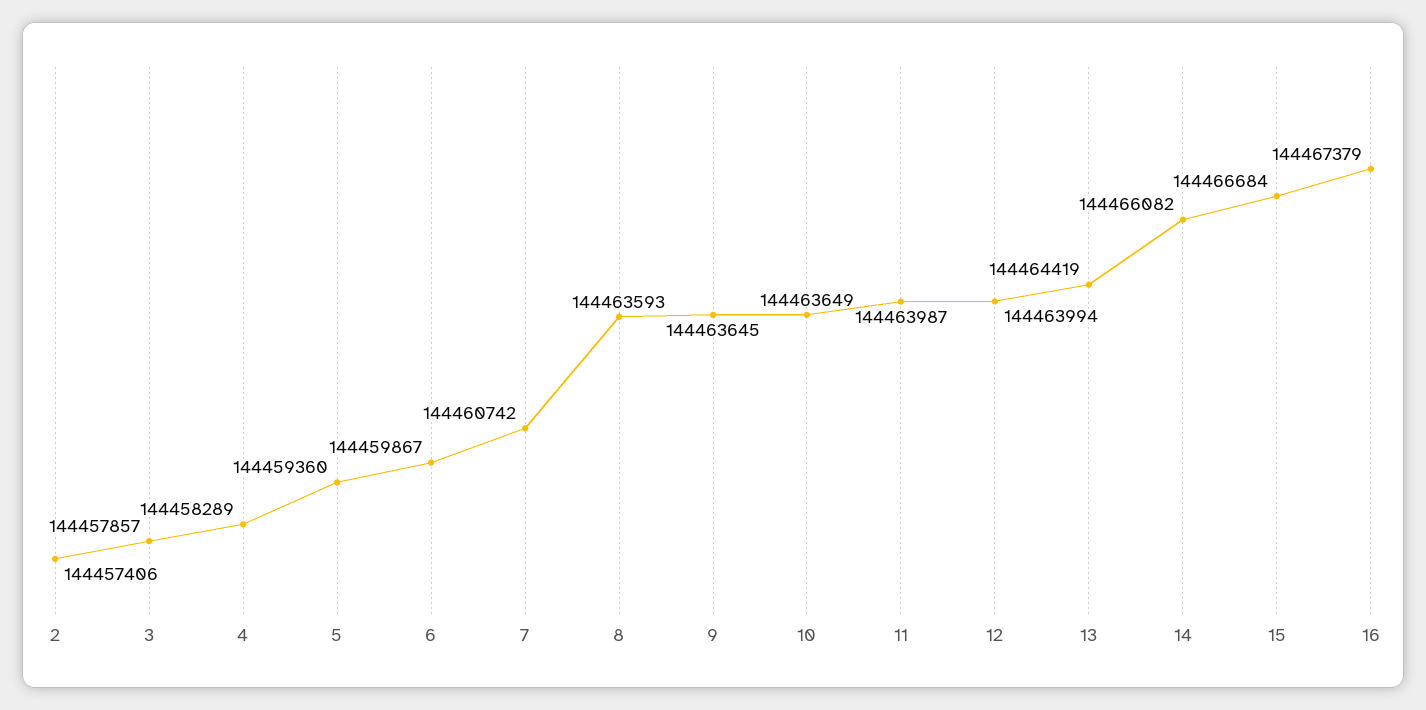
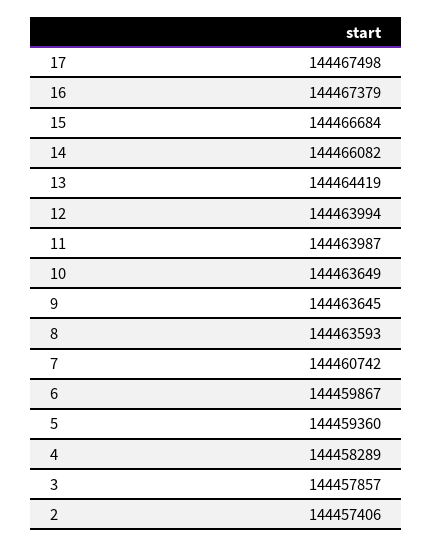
17: none -> 144467498

